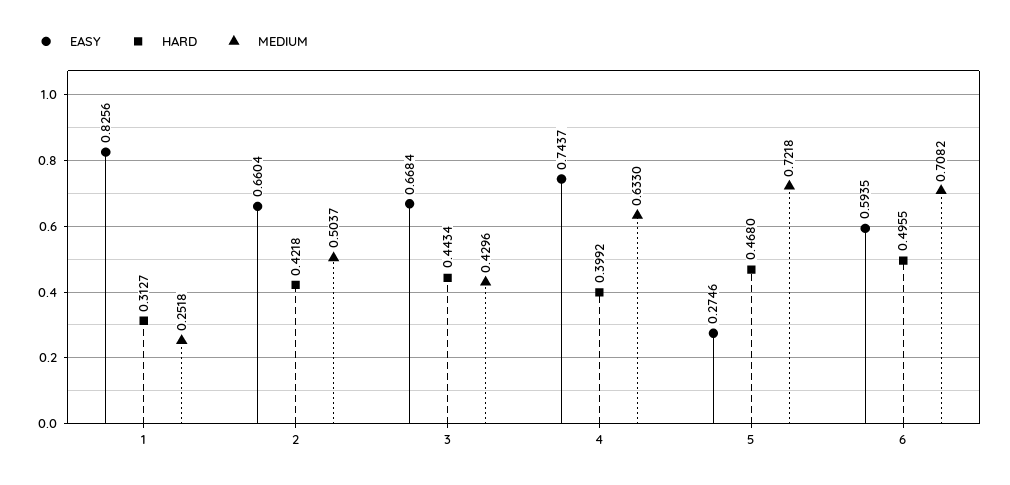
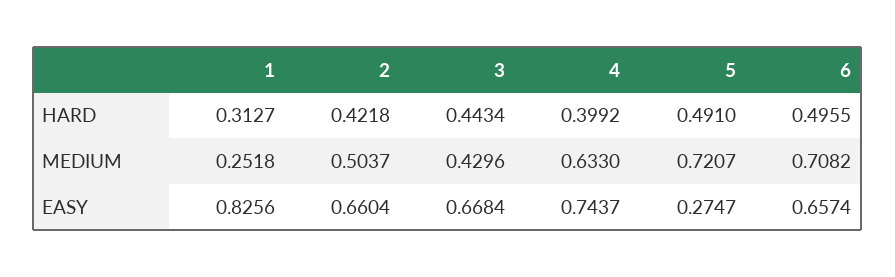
EASY, 5: 0.2746 -> 0.2747
HARD, 5: 0.468 -> 0.491
MEDIUM, 5: 0.7218 -> 0.7207
EASY, 6: 0.5935 -> 0.6574

